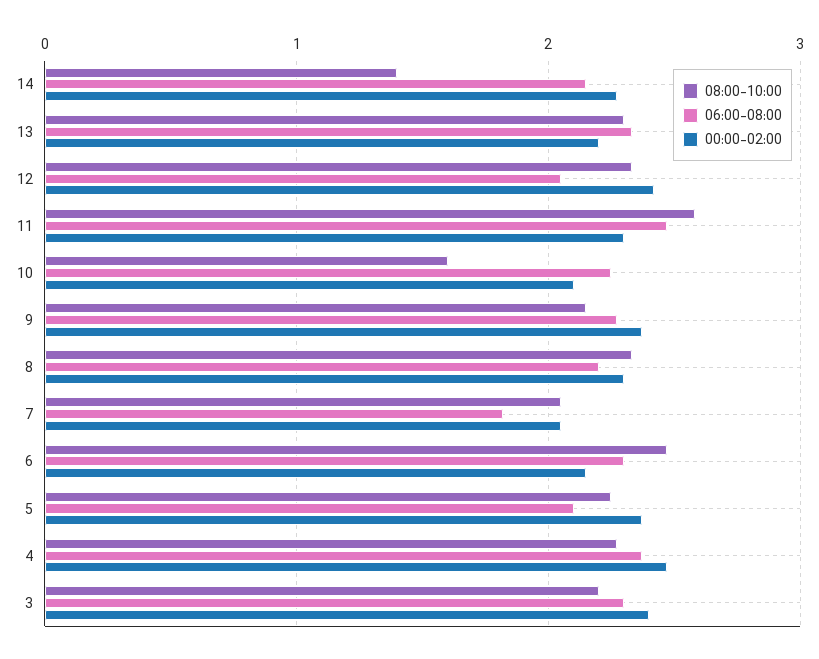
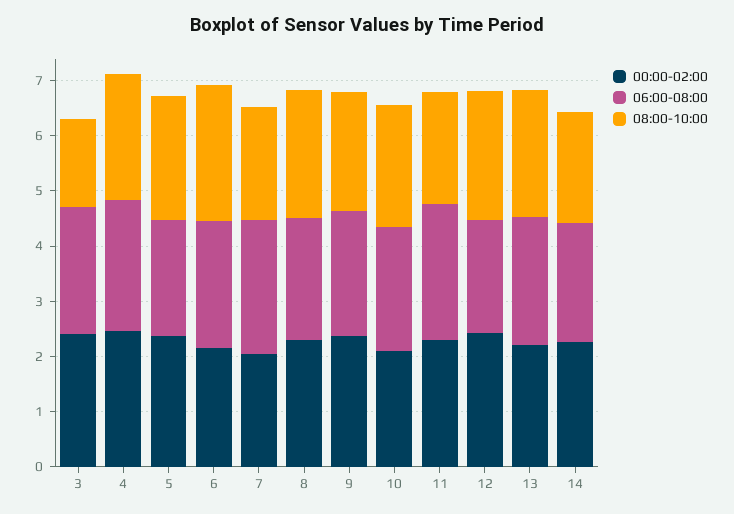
08:00-10:00, 14: 1.4 -> 2
08:00-10:00, 11: 2.6 -> 2
08:00-10:00, 10: 1.6 -> 2.2
06:00-08:00, 7: 1.8 -> 2.4
08:00-10:00, 3: 2.2 -> 1.6

